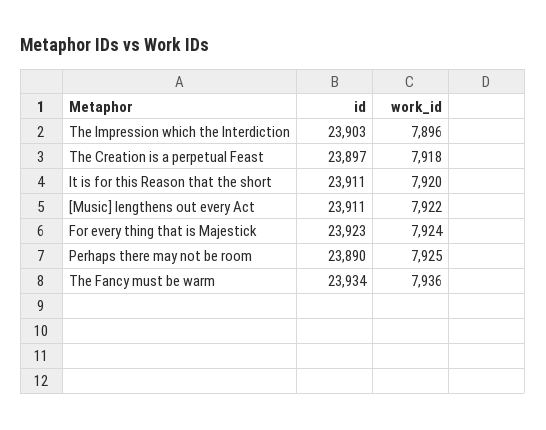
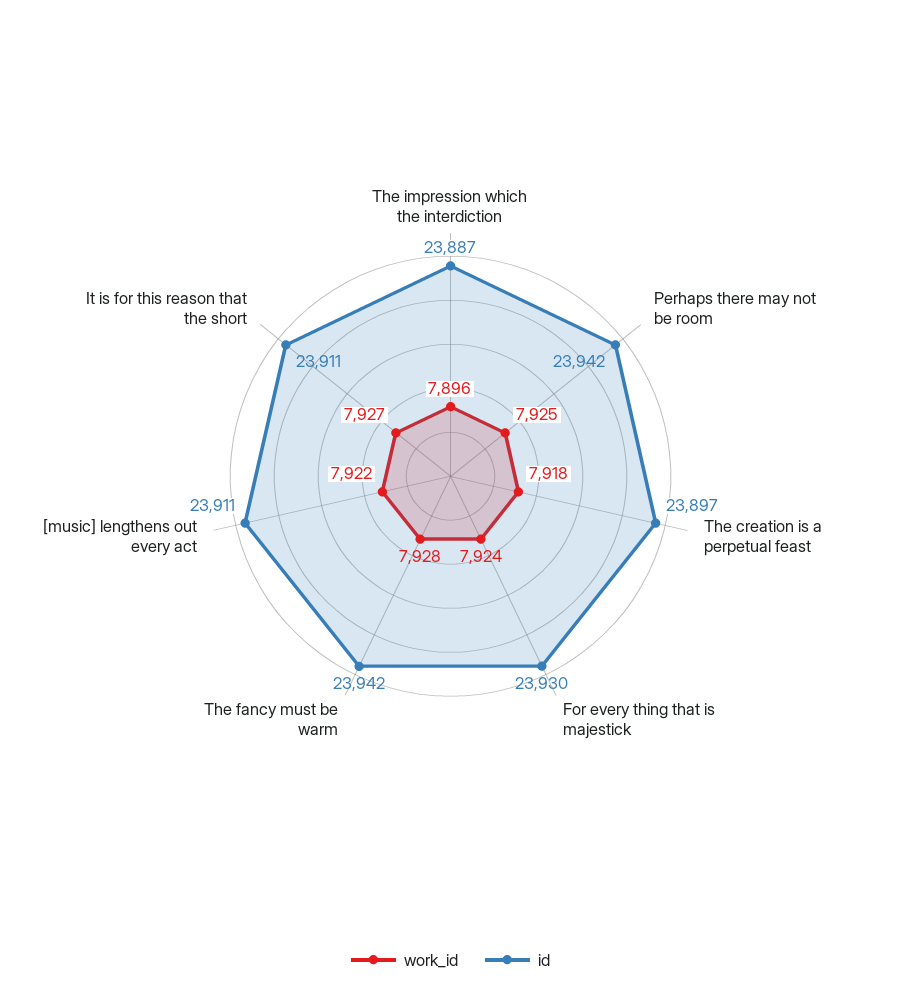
id, The Impression which the Interdiction: 23903 -> 23887
work_id, It is for this Reason that the short: 7920 -> 7927
id, For every thing that is Majestick: 23923 -> 23930
id, Perhaps there may not be room: 23890 -> 23942
id, The Fancy must be warm: 23934 -> 23942
work_id, The Fancy must be warm: 7936 -> 7928

